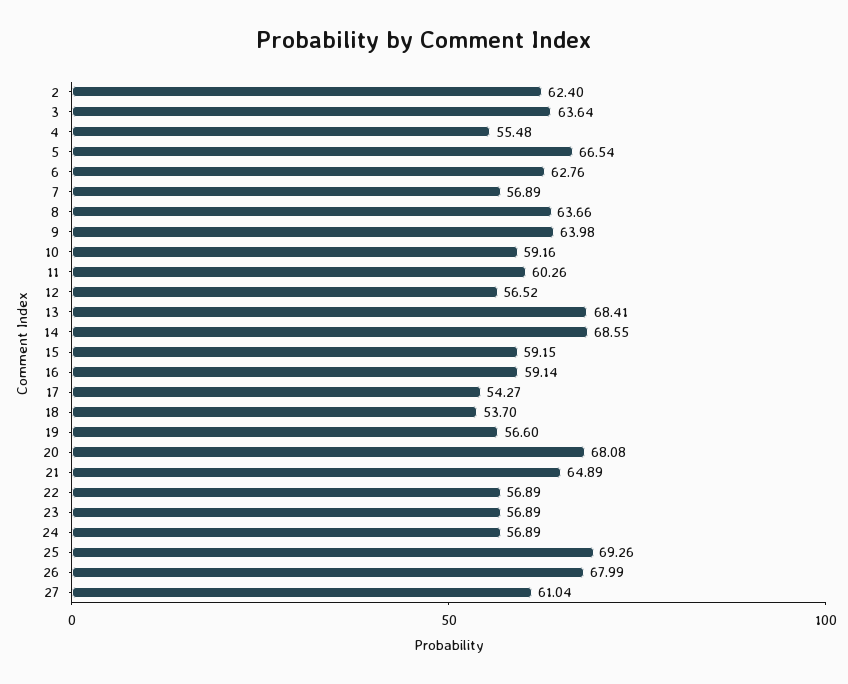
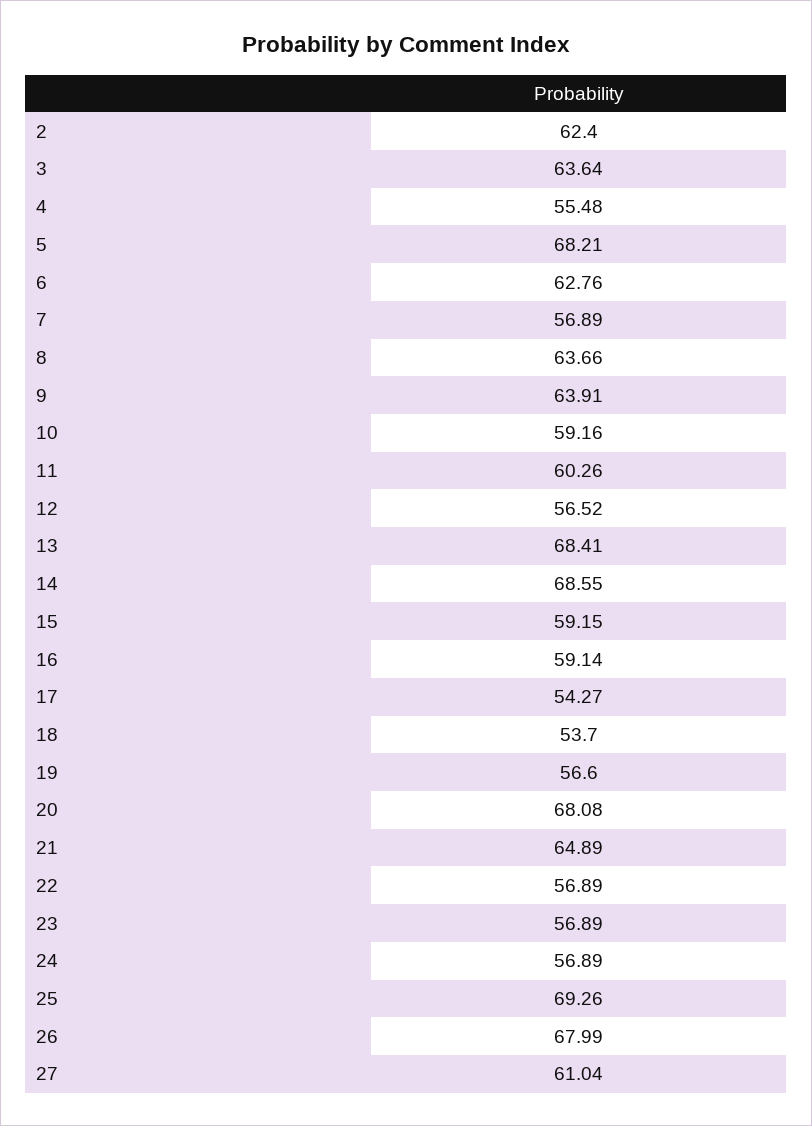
5: 66.54 -> 68.21
9: 63.98 -> 63.91

